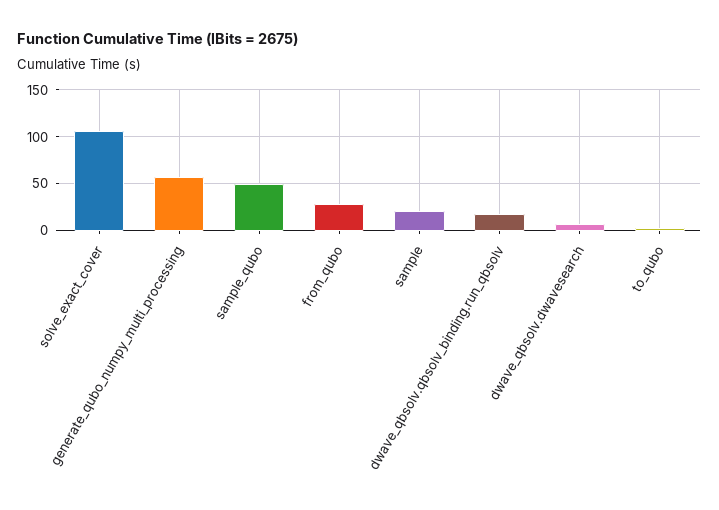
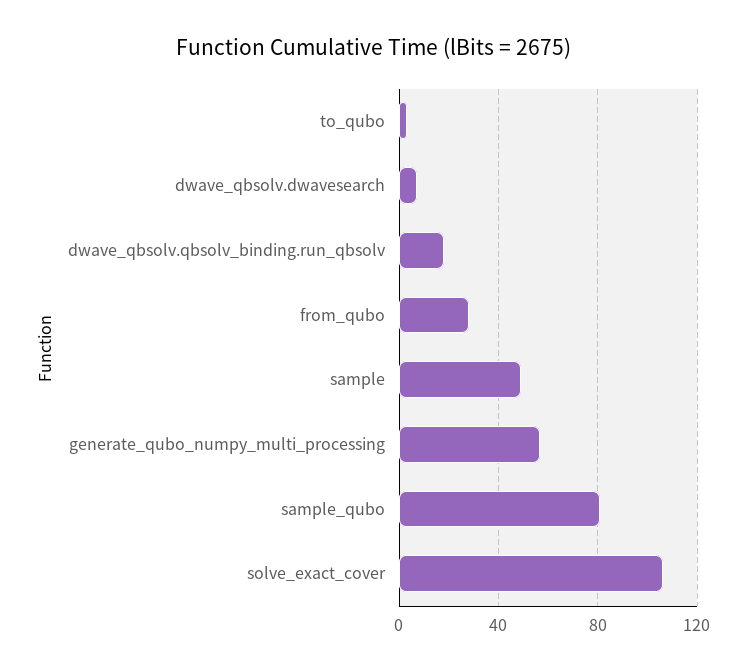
sample_qubo: 50 -> 80
sample: 20 -> 50

